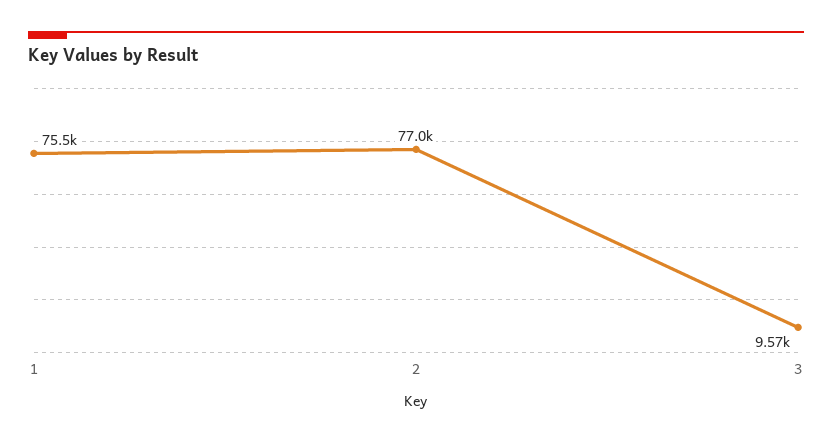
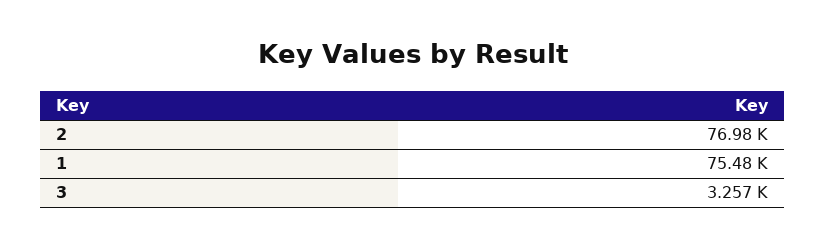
3: 9570 -> 3257

